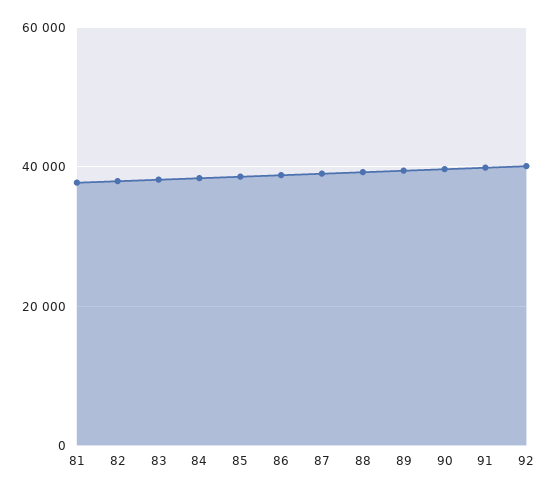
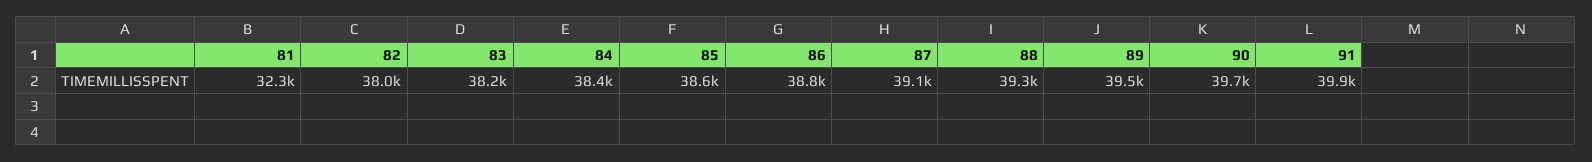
81: 38000 -> 32300
92: 40000 -> none

